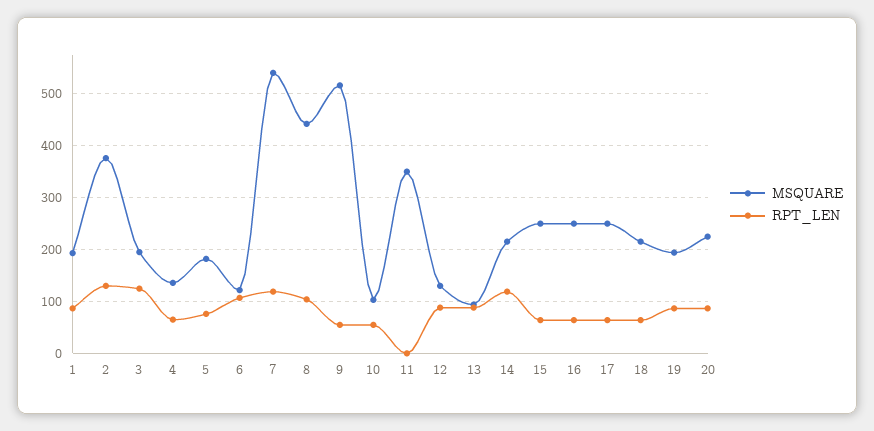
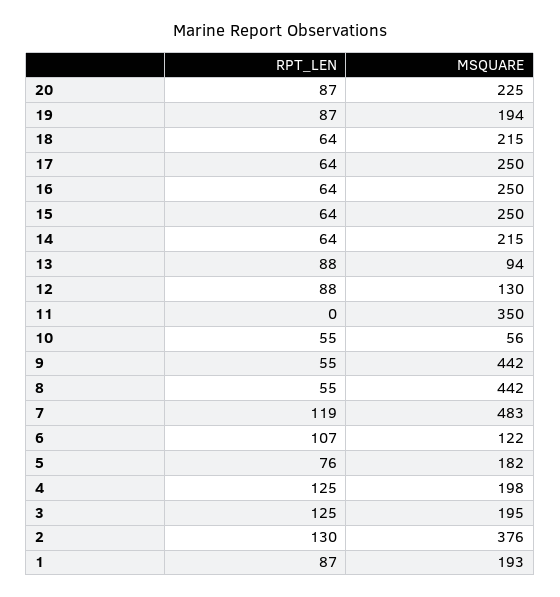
MSQUARE, 4: 140 -> 198
RPT_LEN, 4: 60 -> 125
MSQUARE, 7: 540 -> 483
RPT_LEN, 8: 100 -> 55
MSQUARE, 9: 520 -> 442
MSQUARE, 10: 100 -> 56
RPT_LEN, 14: 120 -> 64

